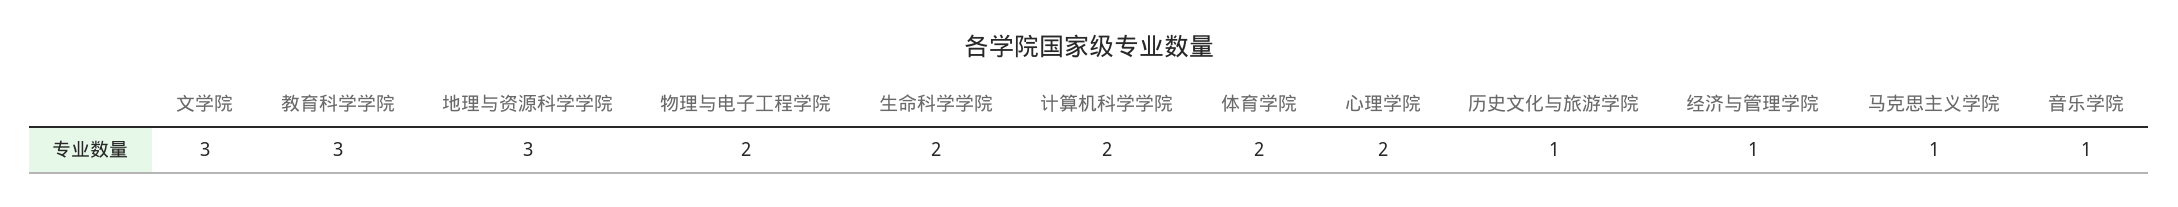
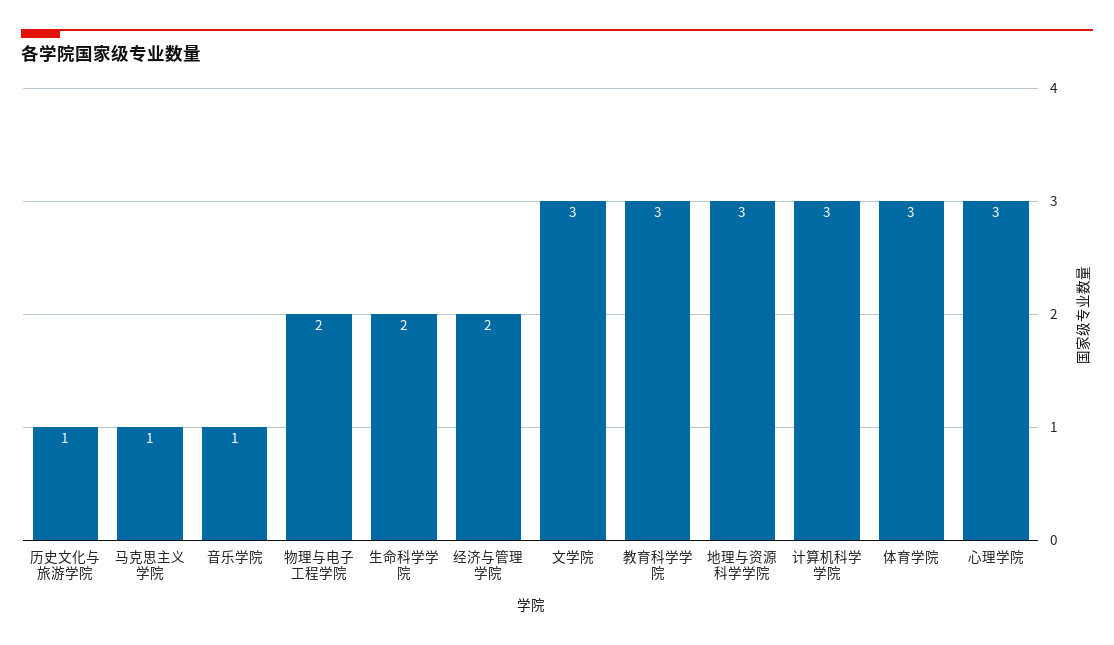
计算机科学学院: 2 -> 3
体育学院: 2 -> 3
心理学院: 2 -> 3
经济与管理学院: 1 -> 2

